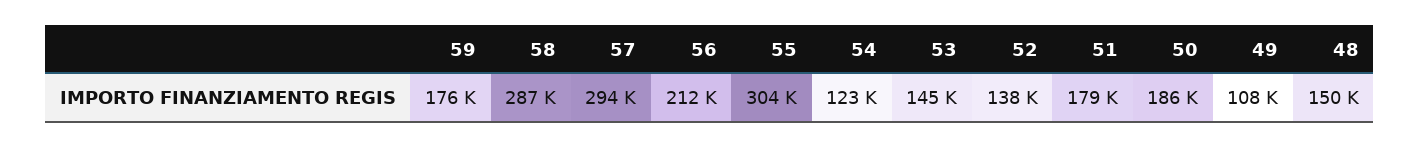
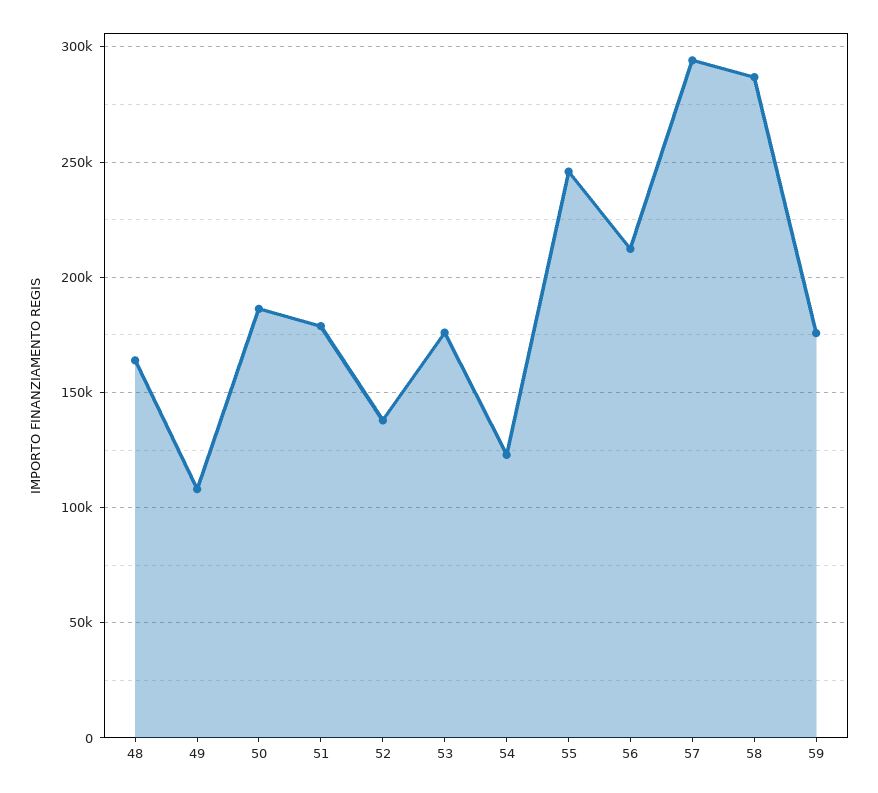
55: 304000 -> 245000
53: 145000 -> 175000
48: 150000 -> 165000

